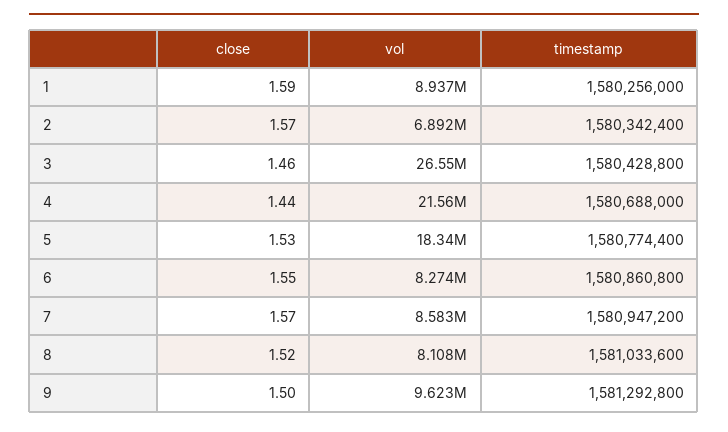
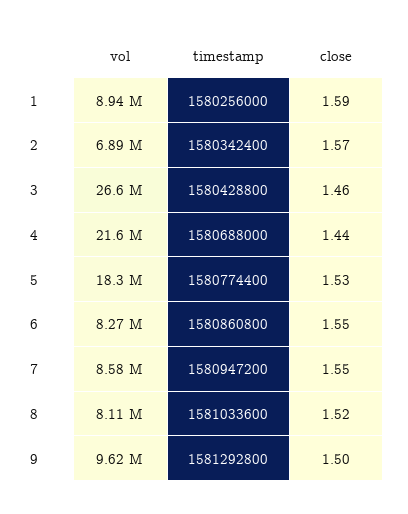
close, 7: 1.57 -> 1.55

